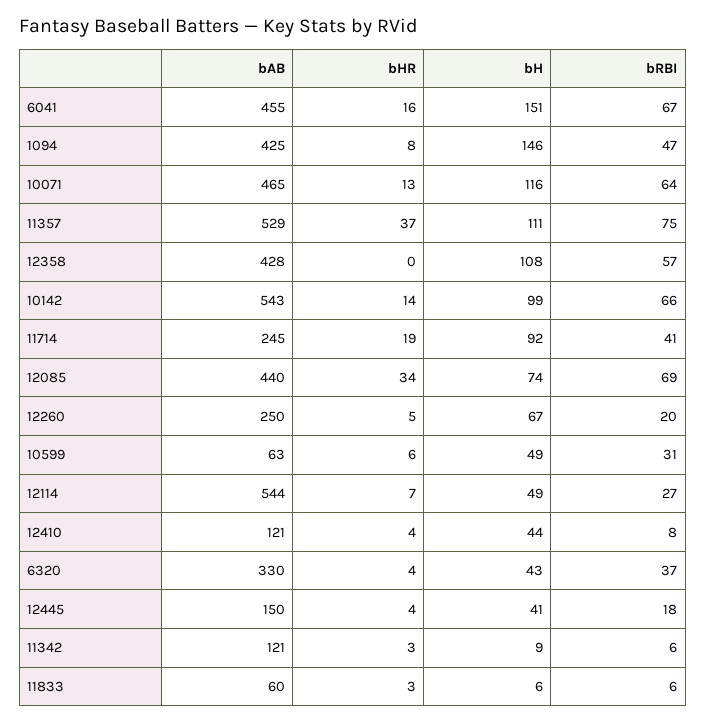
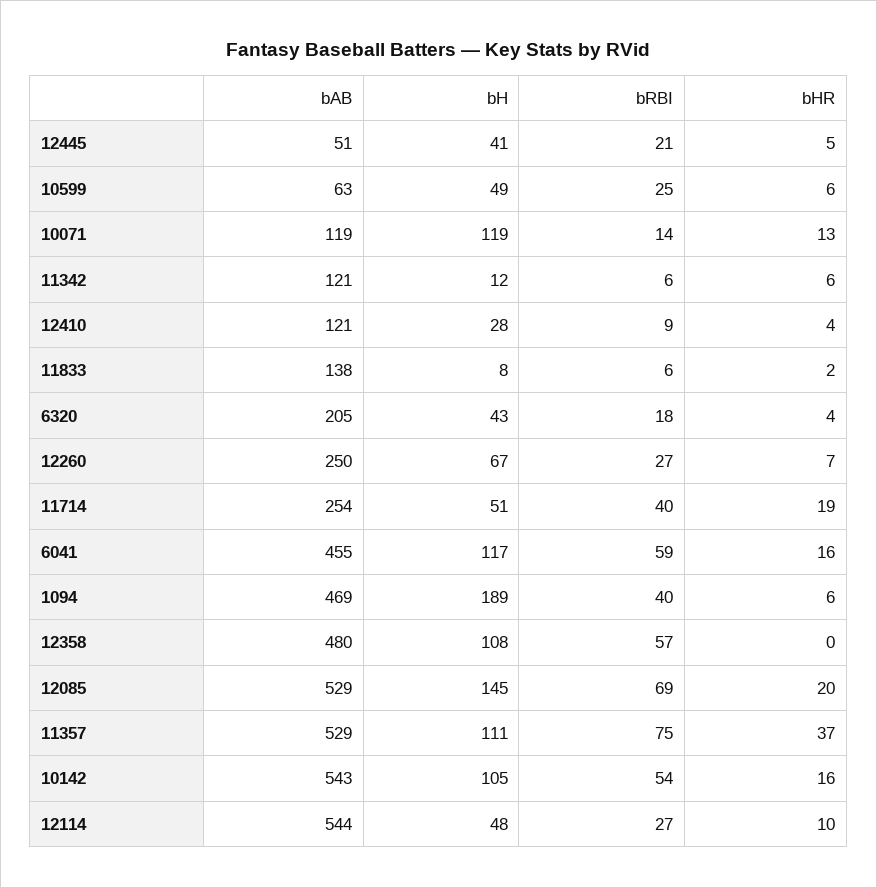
bH, 6041: 151 -> 117
bRBI, 6041: 67 -> 59
bAB, 1094: 425 -> 469
bHR, 1094: 8 -> 6
bH, 1094: 146 -> 189
bRBI, 1094: 47 -> 40
bAB, 10071: 465 -> 119
bH, 10071: 116 -> 119
bRBI, 10071: 64 -> 14
bAB, 12358: 428 -> 480
bHR, 10142: 14 -> 16
bH, 10142: 99 -> 105
bRBI, 10142: 66 -> 54
bAB, 11714: 245 -> 254
bH, 11714: 92 -> 51
bRBI, 11714: 41 -> 40
bAB, 12085: 440 -> 529
bHR, 12085: 34 -> 20
bH, 12085: 74 -> 145
bHR, 12260: 5 -> 7
bRBI, 12260: 20 -> 27
bRBI, 10599: 31 -> 25
bHR, 12114: 7 -> 10
bH, 12114: 49 -> 48
bH, 12410: 44 -> 28
bRBI, 12410: 8 -> 9
bAB, 6320: 330 -> 205
bRBI, 6320: 37 -> 18
bAB, 12445: 150 -> 51
bHR, 12445: 4 -> 5
bRBI, 12445: 18 -> 21
bHR, 11342: 3 -> 6
bH, 11342: 9 -> 12
bAB, 11833: 60 -> 138
bHR, 11833: 3 -> 2
bH, 11833: 6 -> 8

